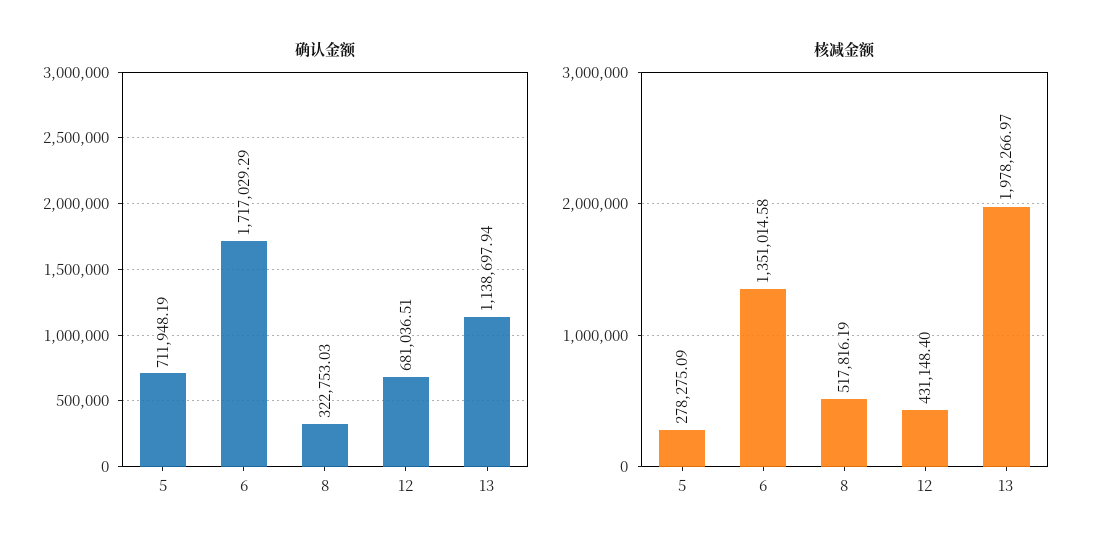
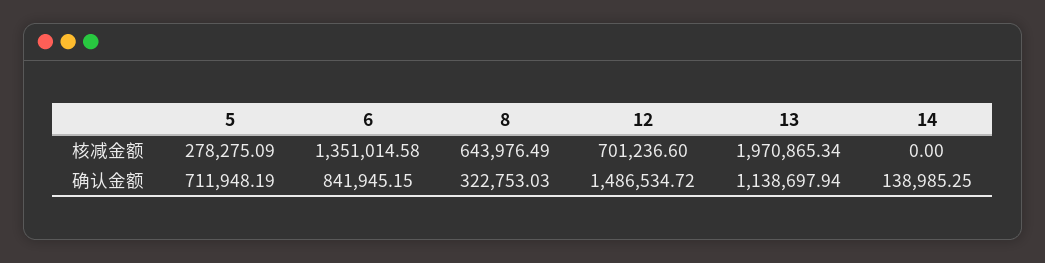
确认金额, 6: 1717029.29 -> 841945.15
确认金额, 12: 681036.51 -> 1486534.72
核减金额, 8: 517816.19 -> 643976.49
核减金额, 12: 431148.4 -> 701236.6
核减金额, 13: 1978266.97 -> 1970865.34
核减金额, 14: none -> 0
确认金额, 14: none -> 138985.25

